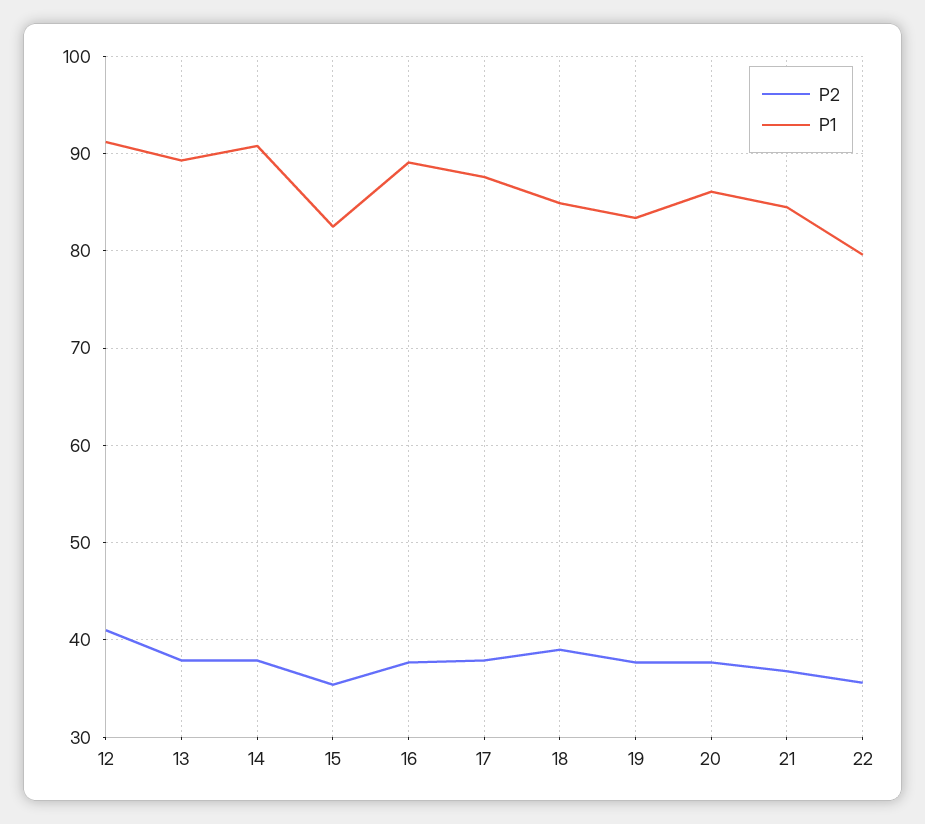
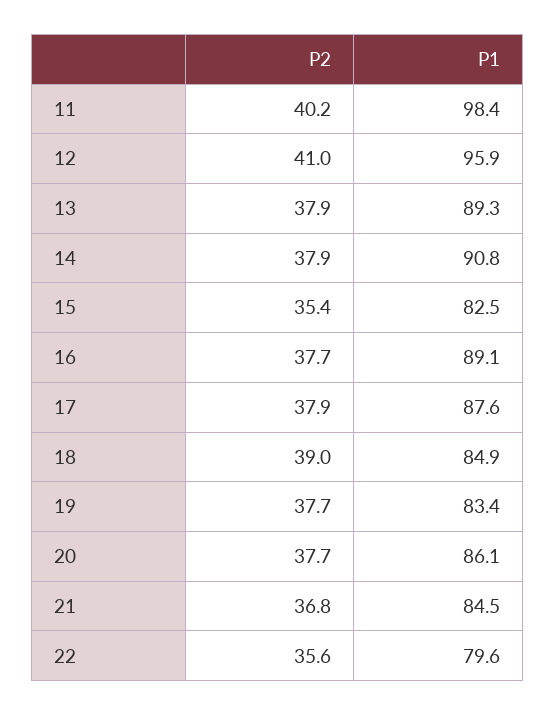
P1, 12: 91 -> 95.9
P2, 11: none -> 40.2
P1, 11: none -> 98.4

